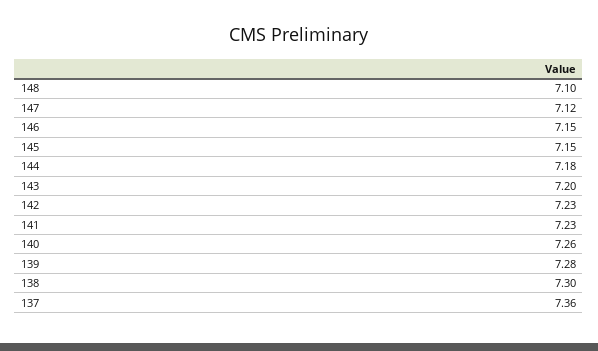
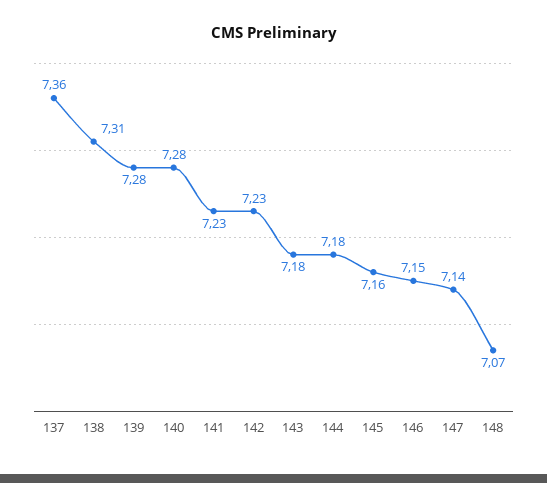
148: 7.1 -> 7.07
147: 7.12 -> 7.14
145: 7.15 -> 7.16
143: 7.2 -> 7.18
140: 7.26 -> 7.28
138: 7.3 -> 7.31

